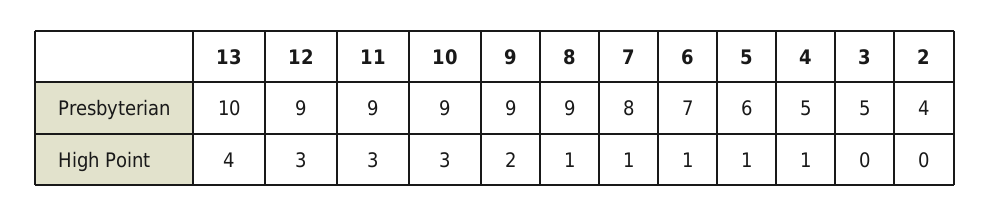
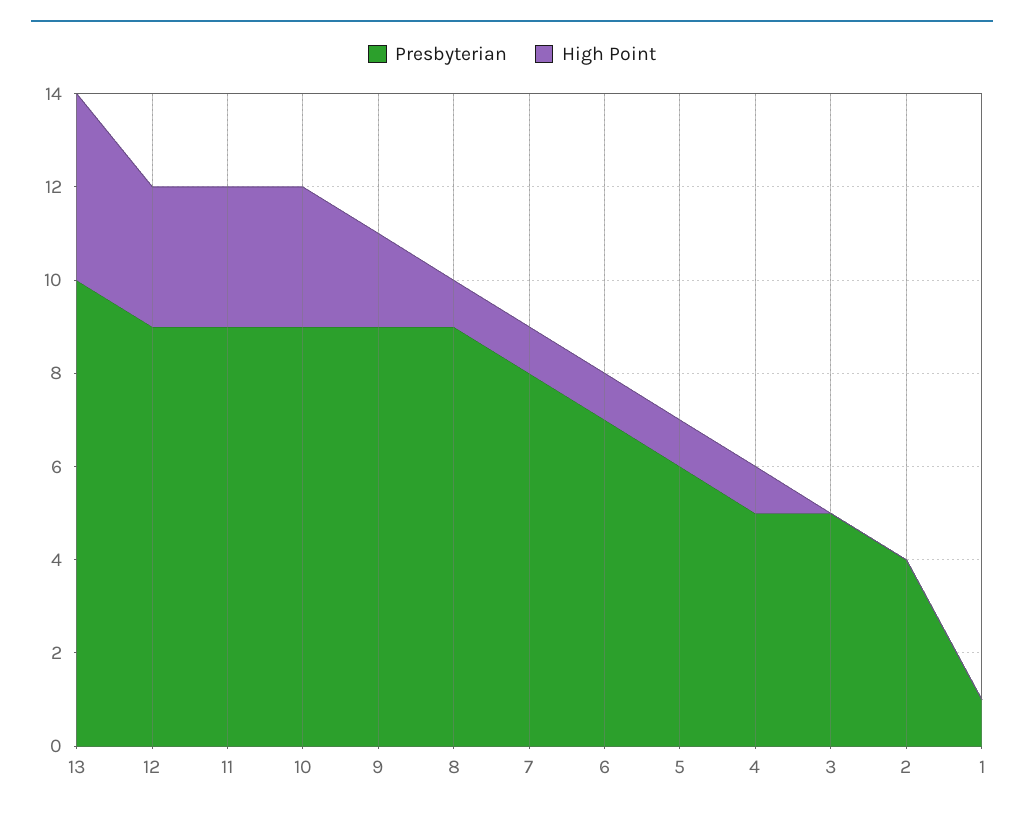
Presbyterian, 1: none -> 1
High Point, 1: none -> 0

